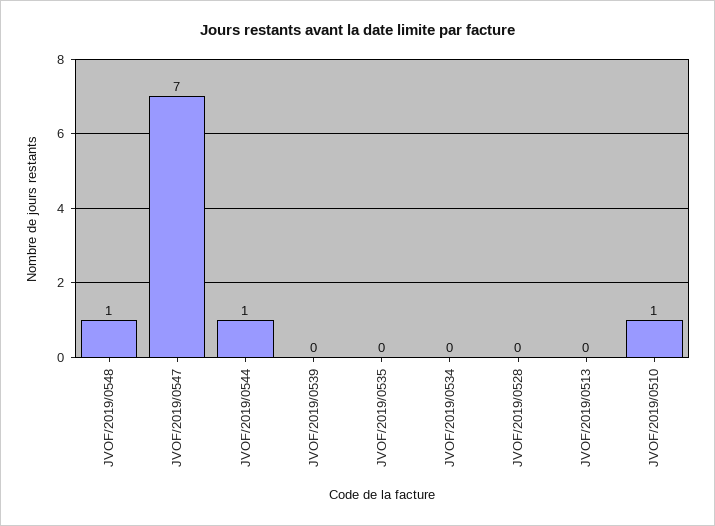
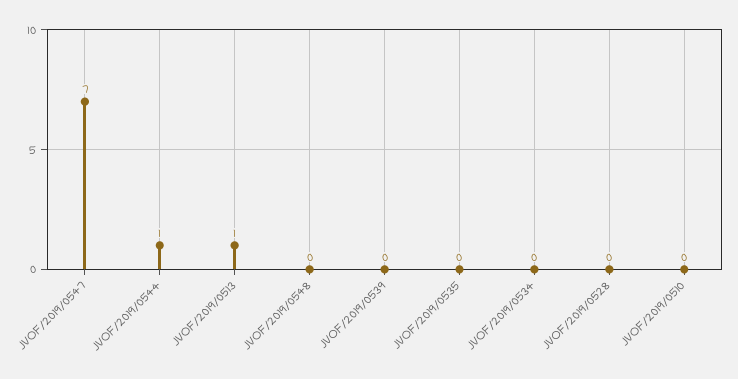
JVOF/2019/0548: 1 -> 0
JVOF/2019/0513: 0 -> 1
JVOF/2019/0510: 1 -> 0

